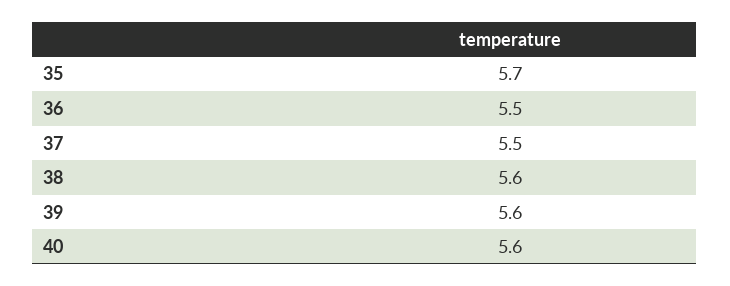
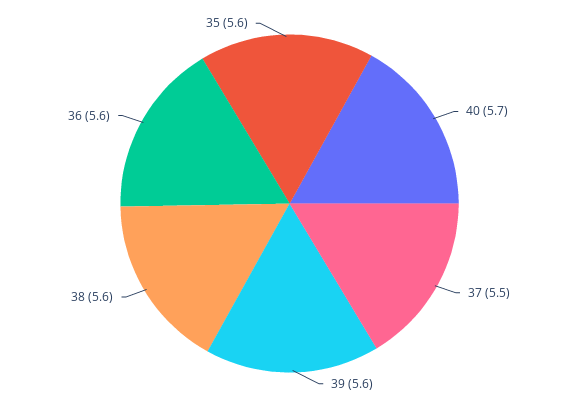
35: 5.7 -> 5.6
36: 5.5 -> 5.6
40: 5.6 -> 5.7

